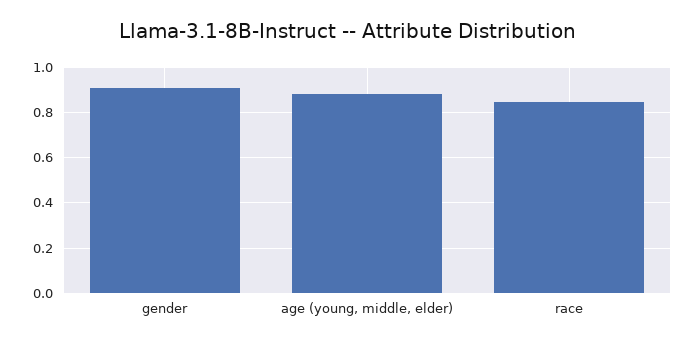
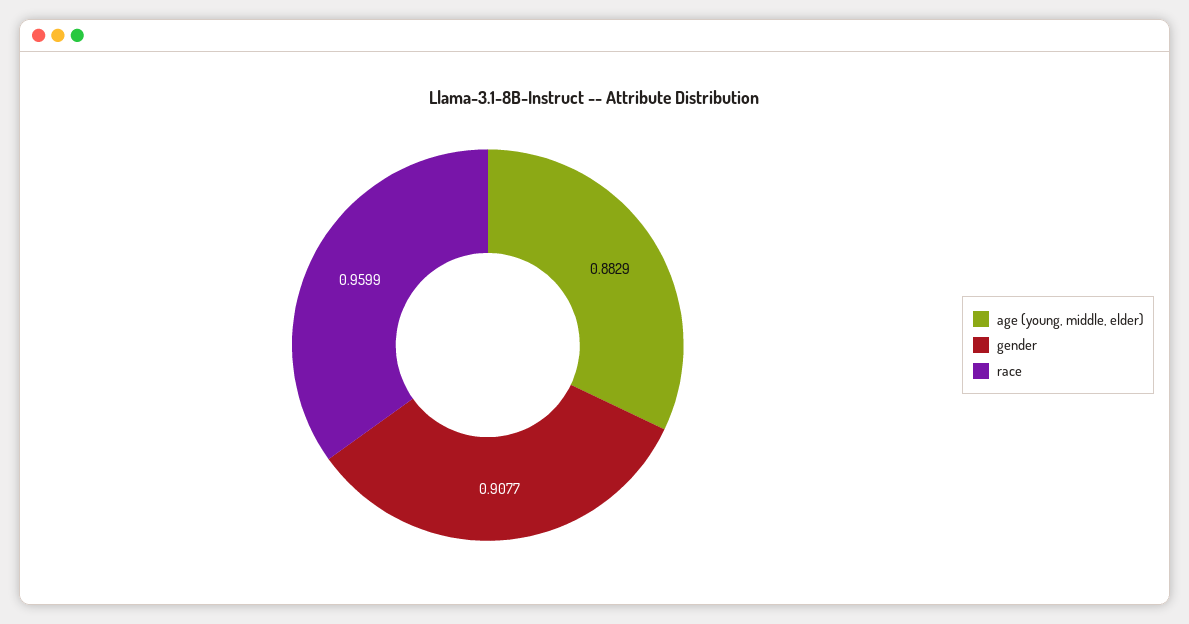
race: 0.85 -> 0.9599

